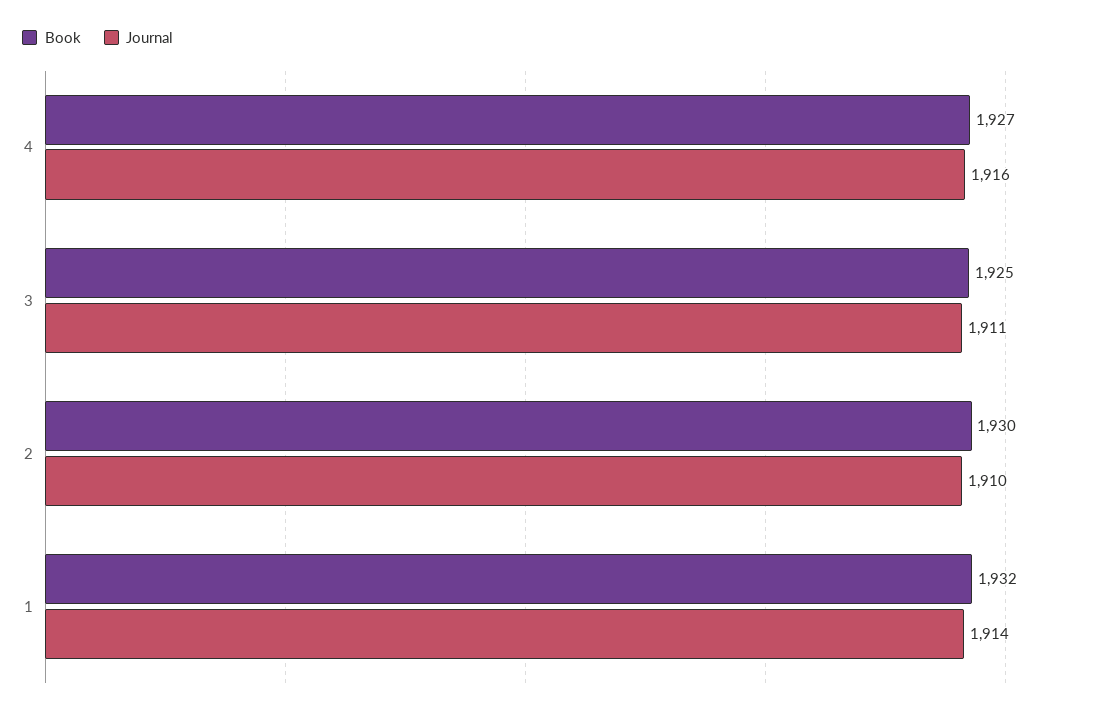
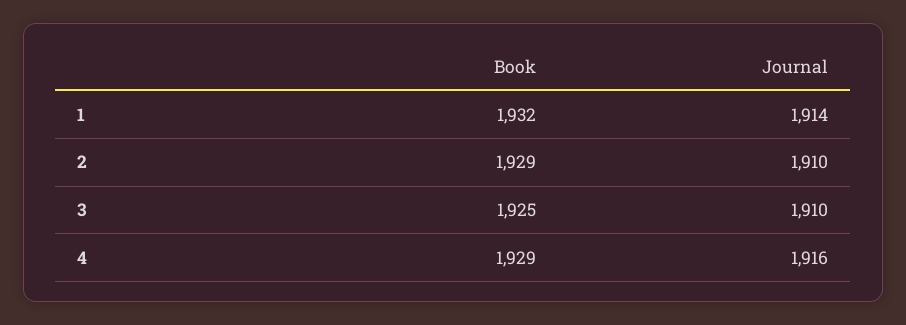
Book, 4: 1927 -> 1929
Journal, 3: 1911 -> 1910
Book, 2: 1930 -> 1929

